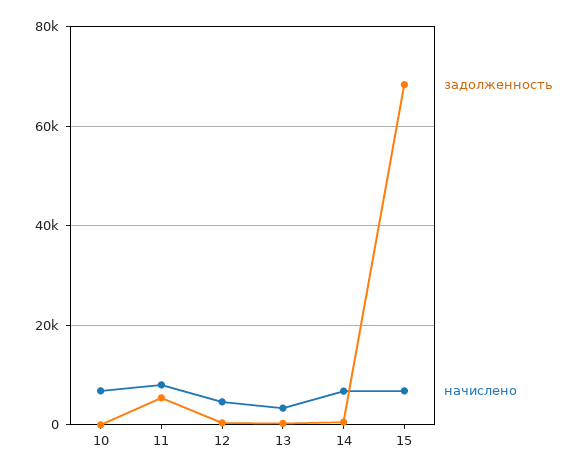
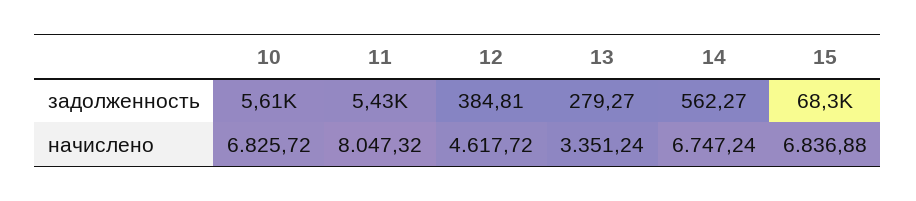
задолженность, 10: 0 -> 5610

